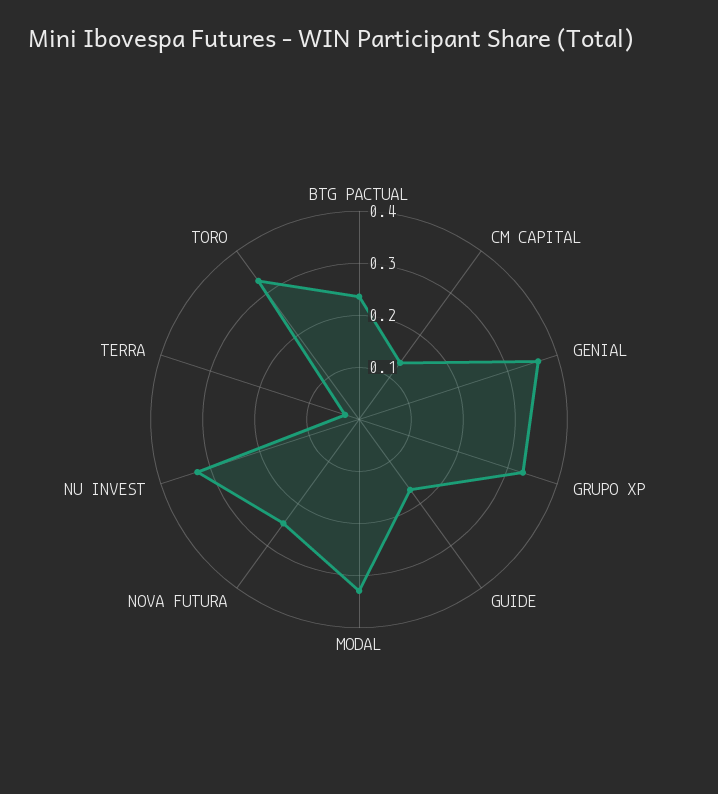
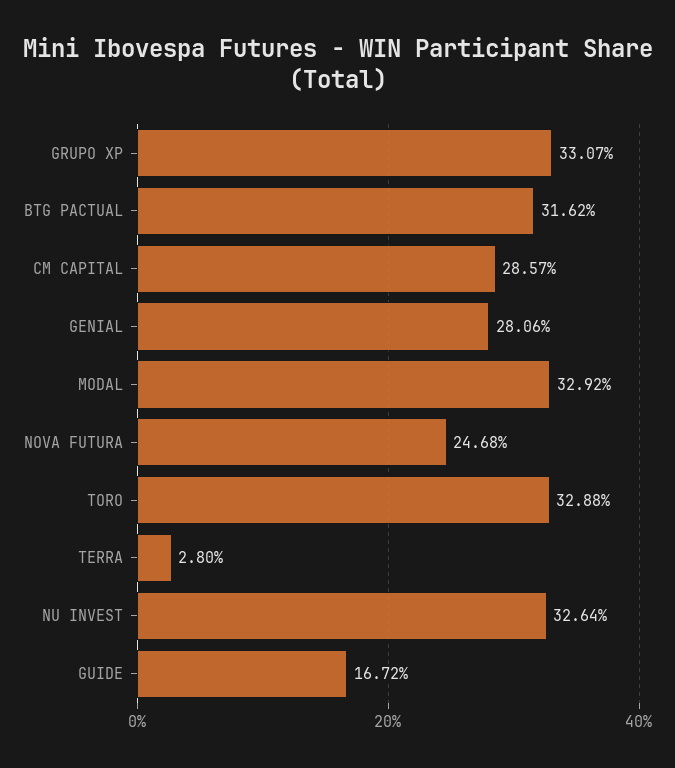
BTG PACTUAL: 0.24 -> 0.3162
CM CAPITAL: 0.14 -> 0.2857
GENIAL: 0.36 -> 0.2806

